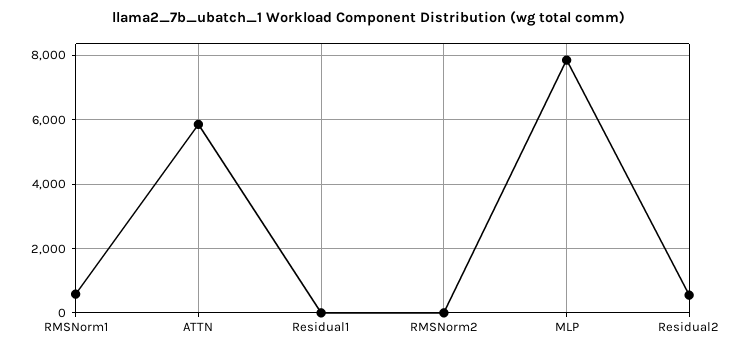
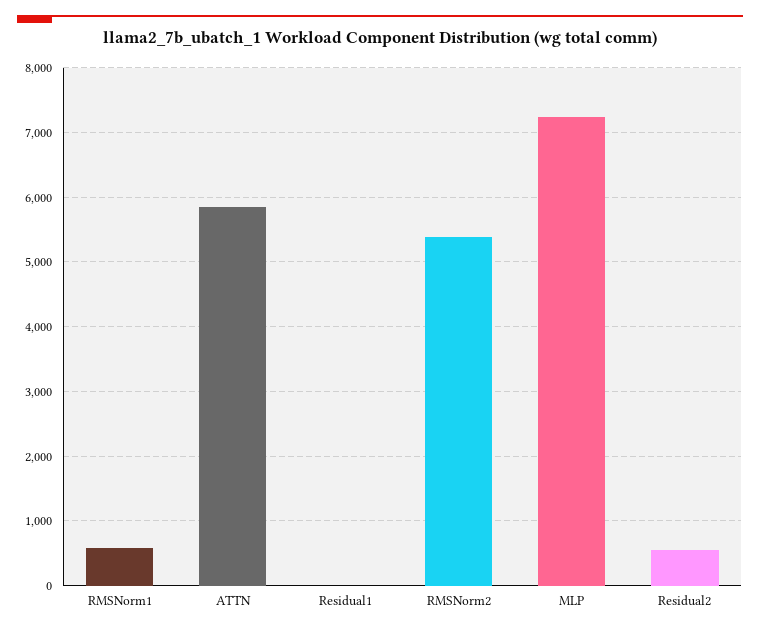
RMSNorm2: 0 -> 5400
MLP: 7800 -> 7200

